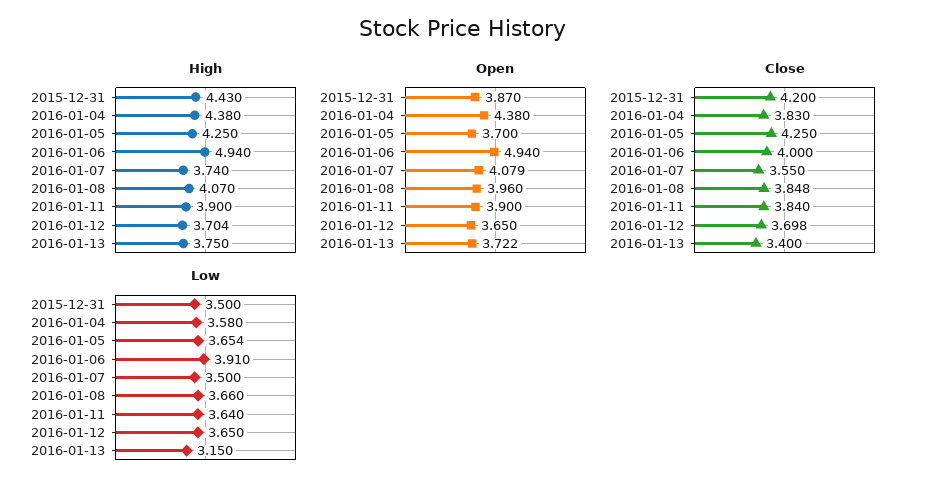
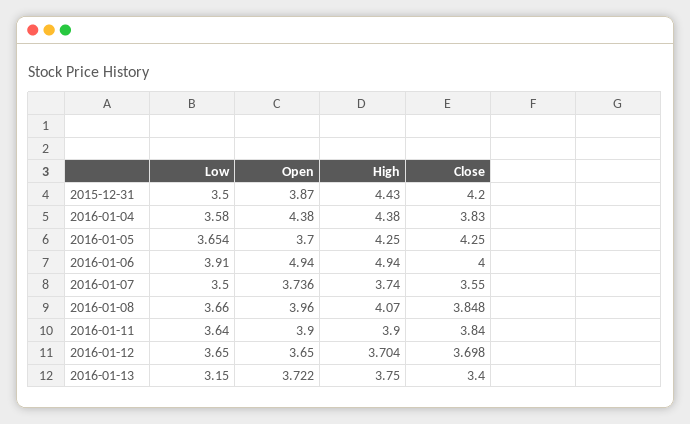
Open, 2016-01-07: 4.079 -> 3.736

